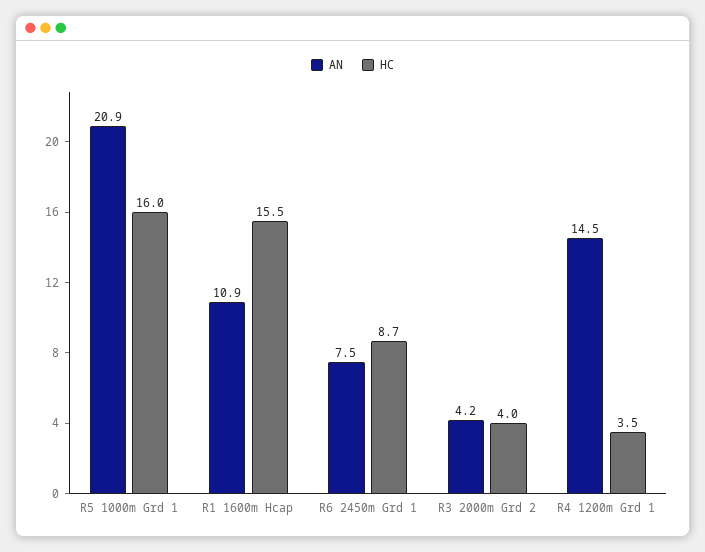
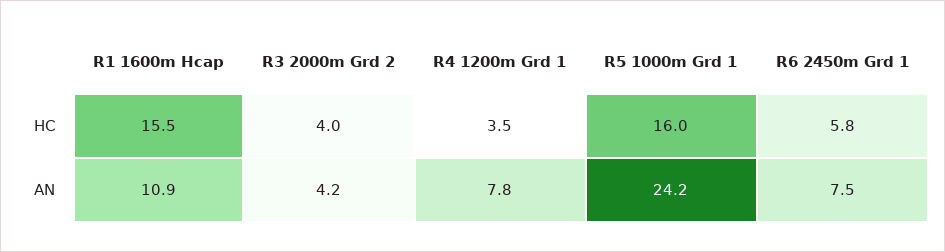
AN, R5 1000m Grd 1: 20.9 -> 24.2
HC, R6 2450m Grd 1: 8.7 -> 5.8
AN, R4 1200m Grd 1: 14.5 -> 7.8

